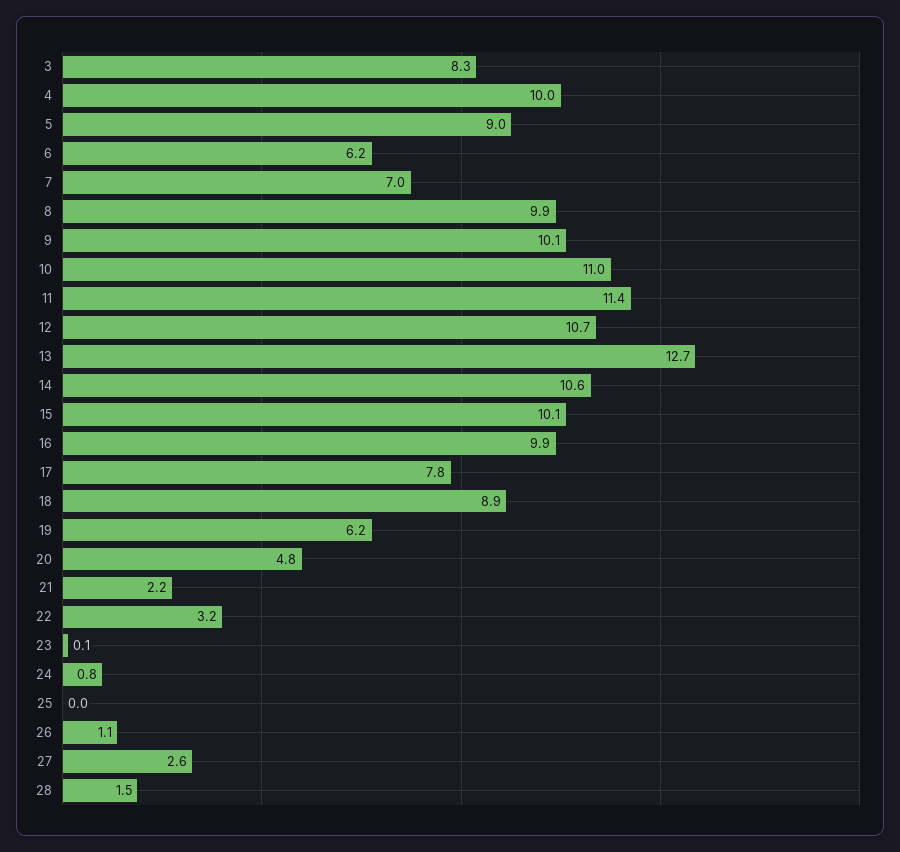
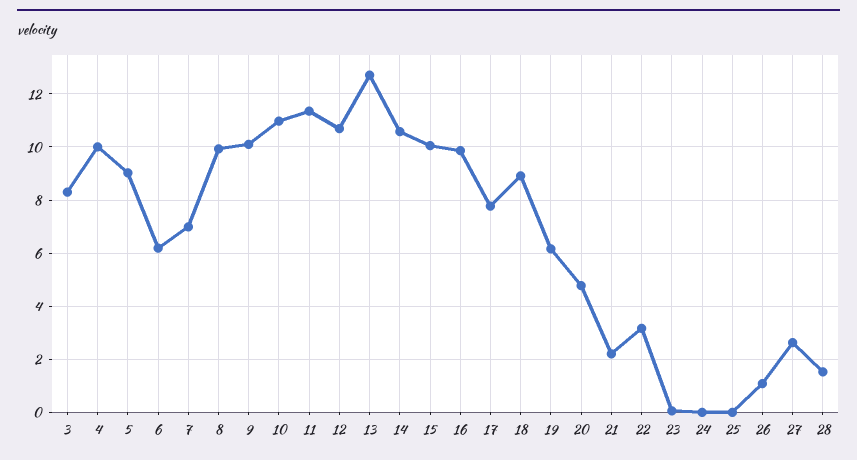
24: 0.8 -> 0

